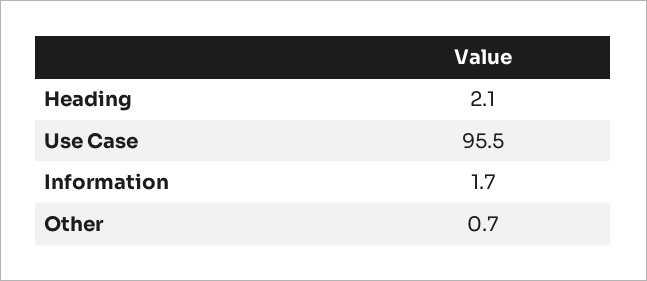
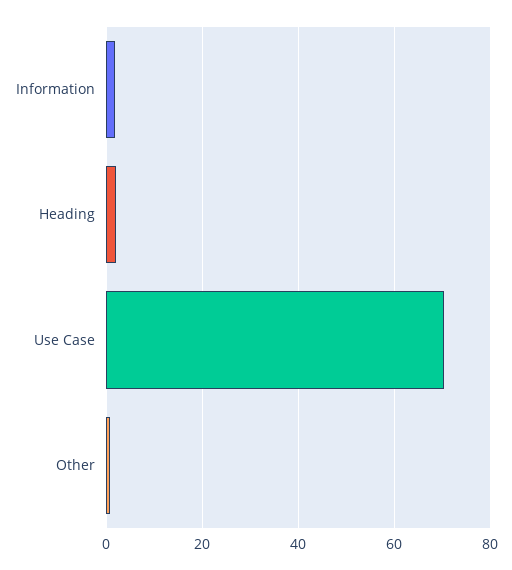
Use Case: 95.5 -> 70

